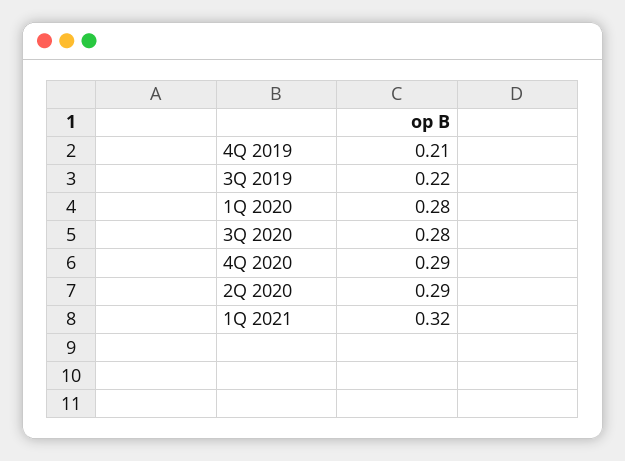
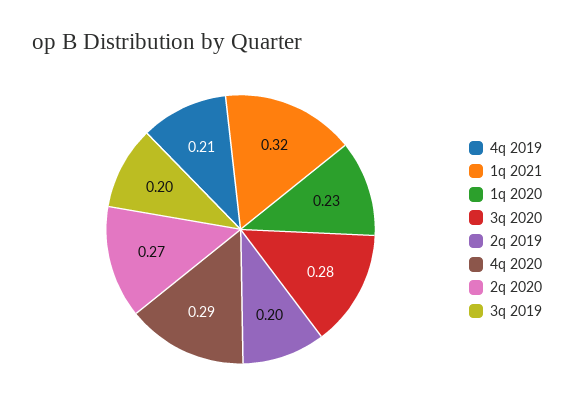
3Q 2019: 0.22 -> 0.2
1Q 2020: 0.28 -> 0.23
2Q 2020: 0.29 -> 0.27
2q 2019: none -> 0.2

